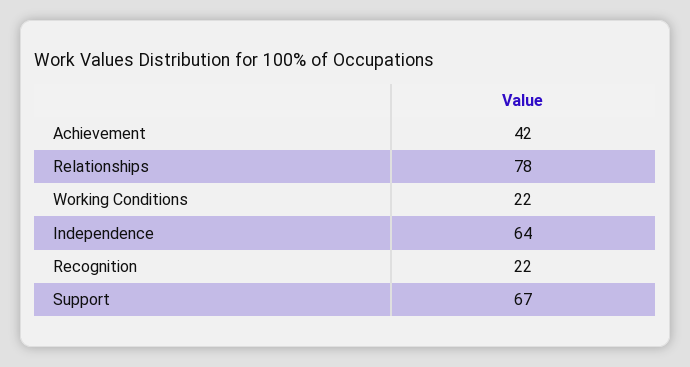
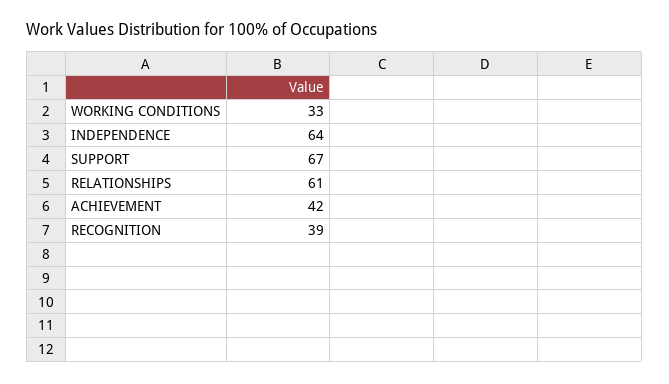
Relationships: 78 -> 61
Working Conditions: 22 -> 33
Recognition: 22 -> 39

